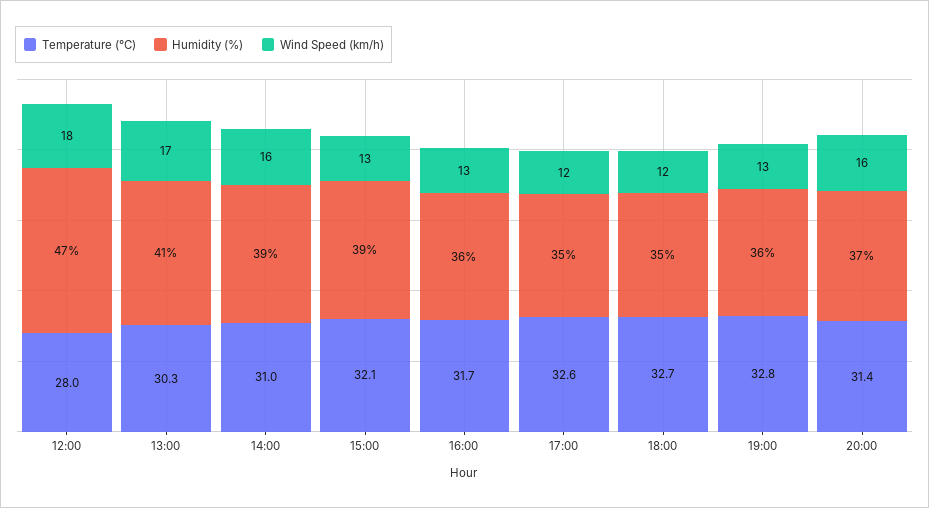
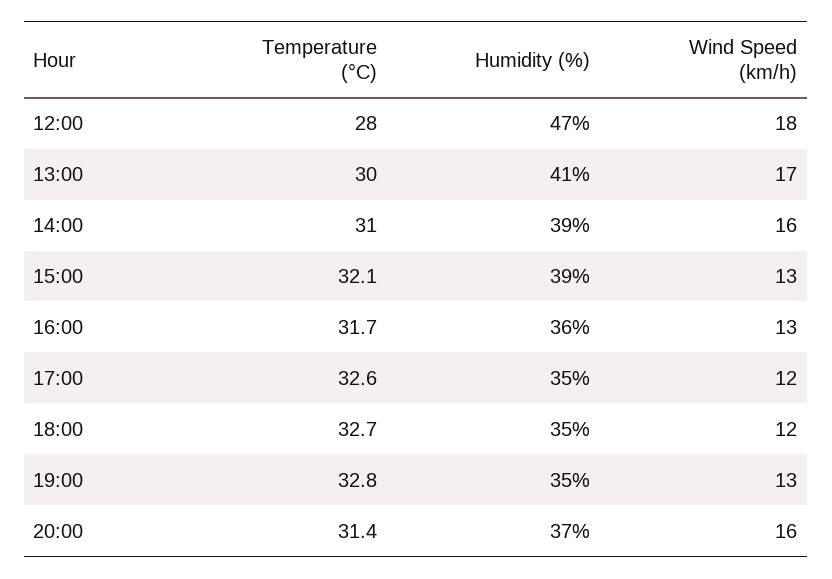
Temperature (°C), 13:00: 30.3 -> 30
Humidity (%), 19:00: 36 -> 35

